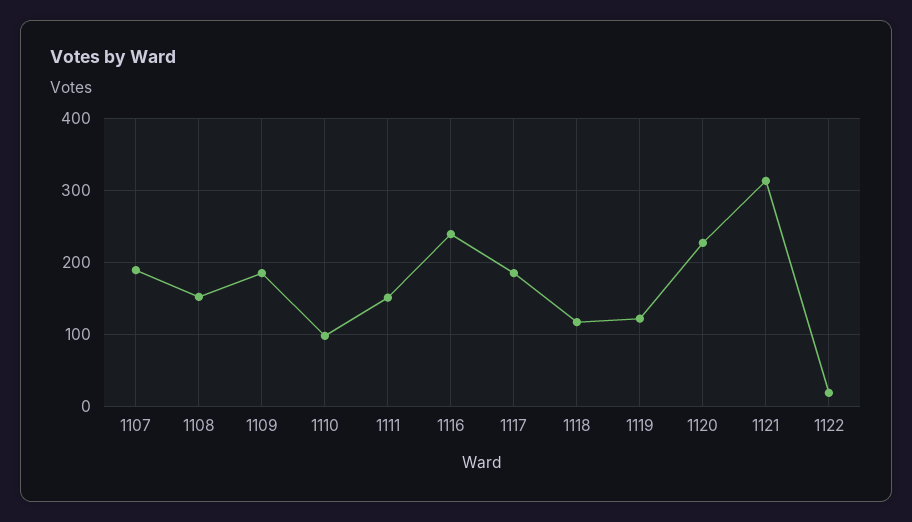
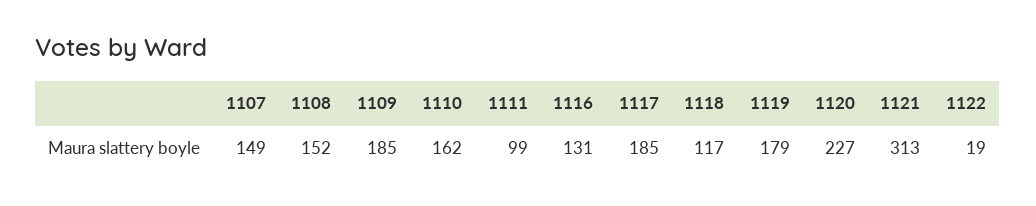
1107: 190 -> 149
1110: 100 -> 162
1111: 150 -> 99
1116: 240 -> 131
1119: 120 -> 179

